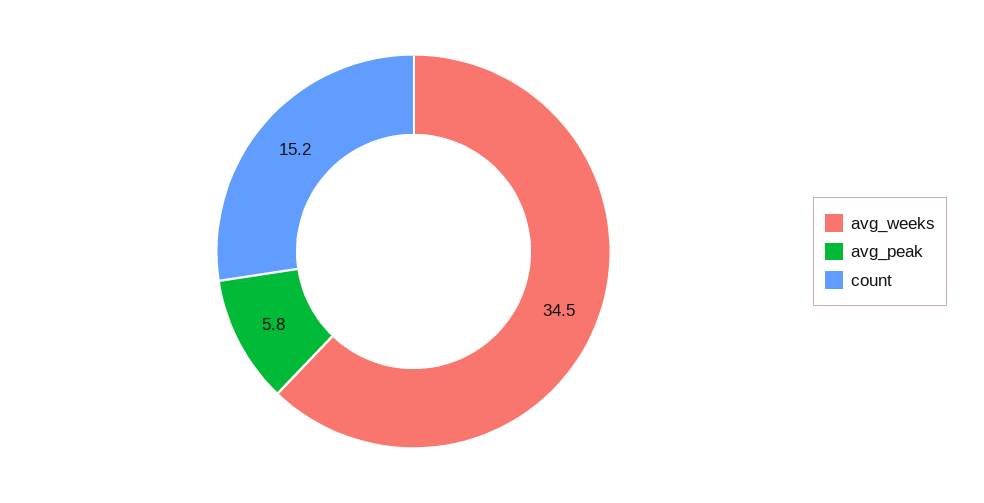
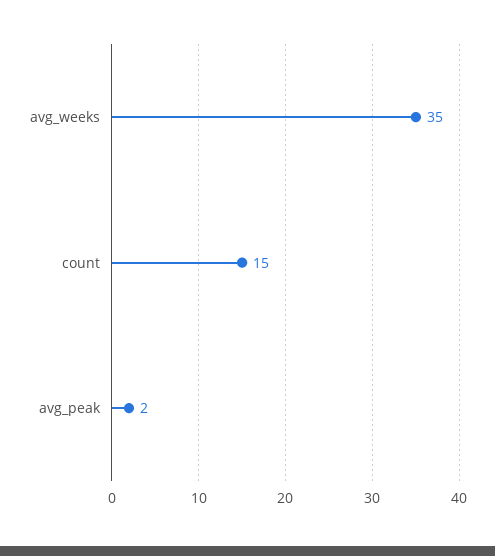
avg_peak: 5.8 -> 2

